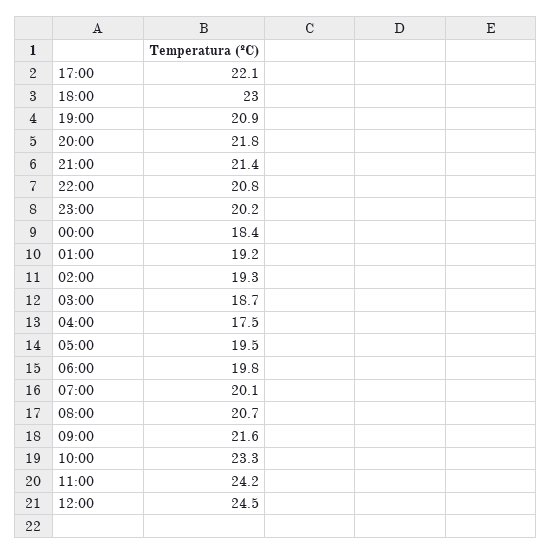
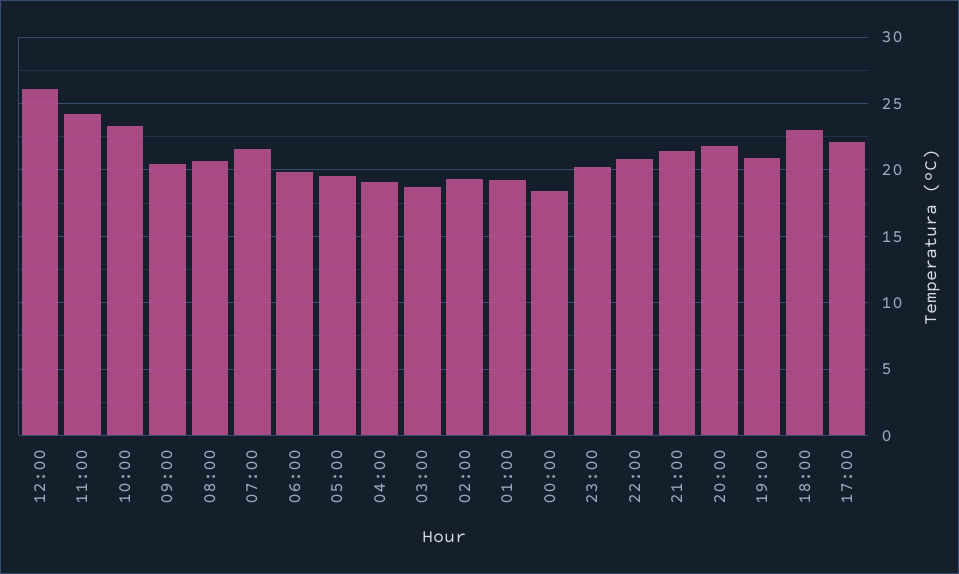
04:00: 17.5 -> 19
07:00: 20.1 -> 21.5
09:00: 21.6 -> 20.5
12:00: 24.5 -> 26

